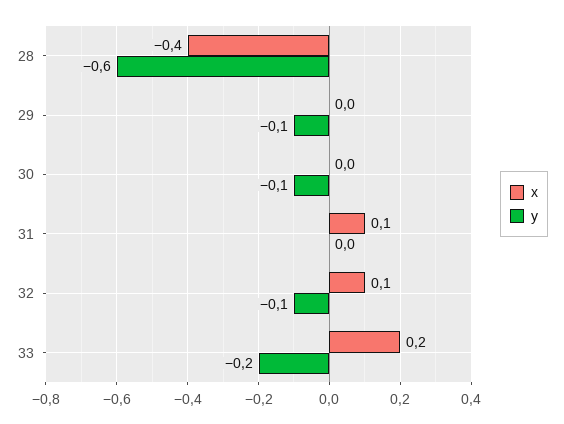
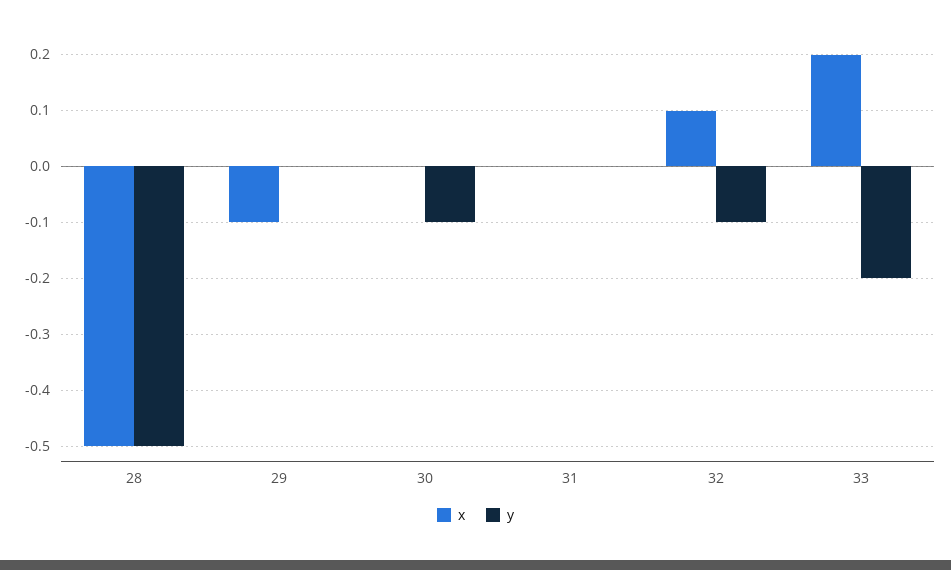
x, 28: -0.4 -> -0.5
y, 28: -0.6 -> -0.5
x, 29: 0 -> -0.1
y, 29: -0.1 -> 0
x, 31: 0.1 -> 0

